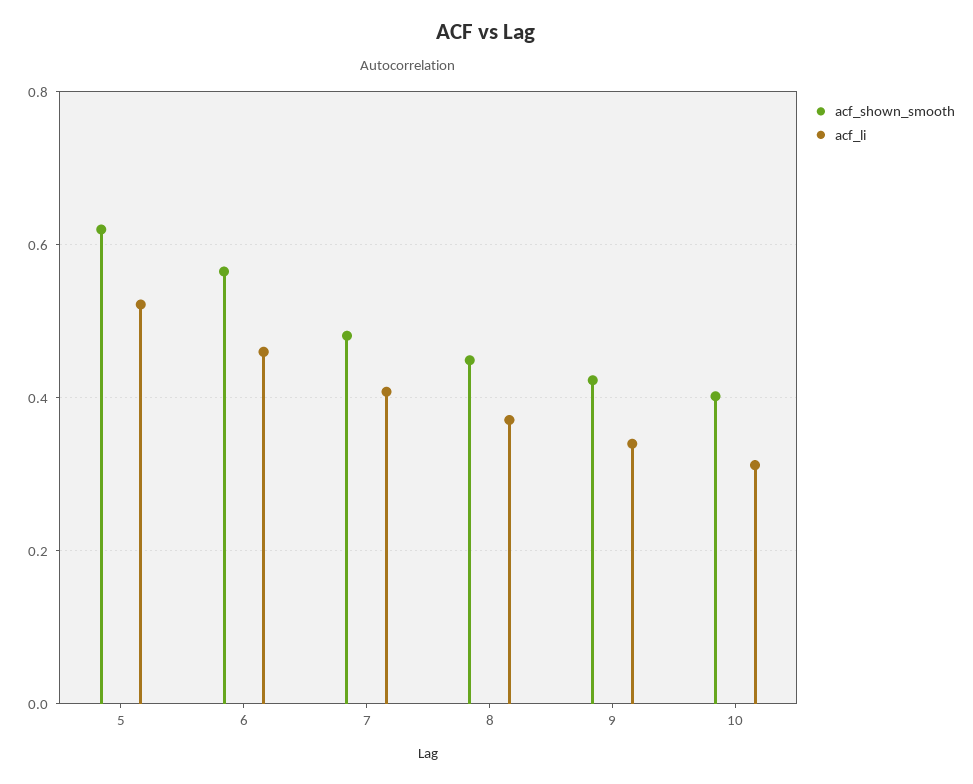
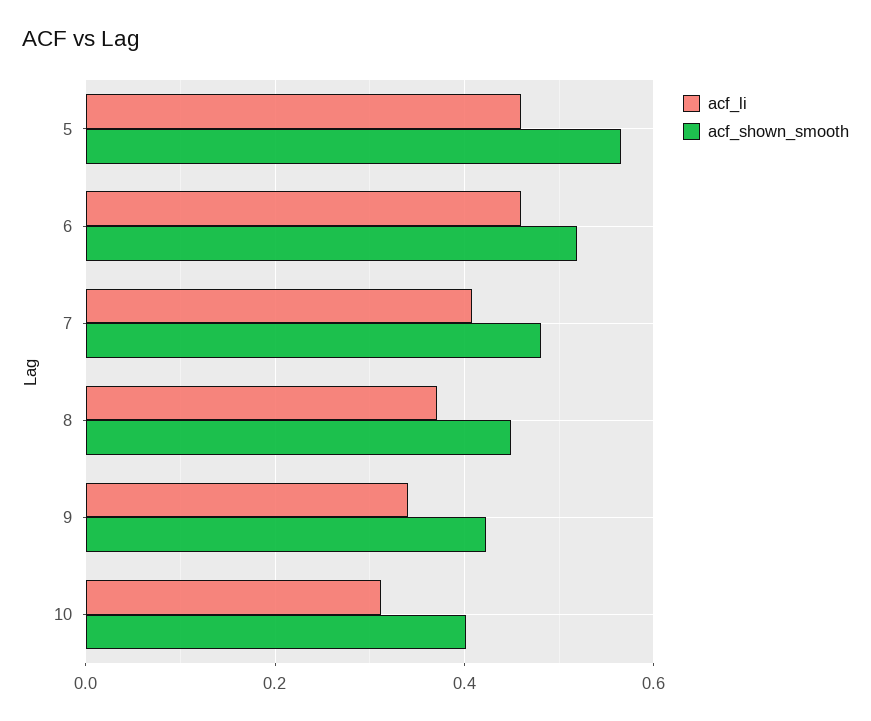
acf_shown_smooth, 5: 0.62 -> 0.56
acf_li, 5: 0.52 -> 0.46
acf_shown_smooth, 6: 0.56 -> 0.52

